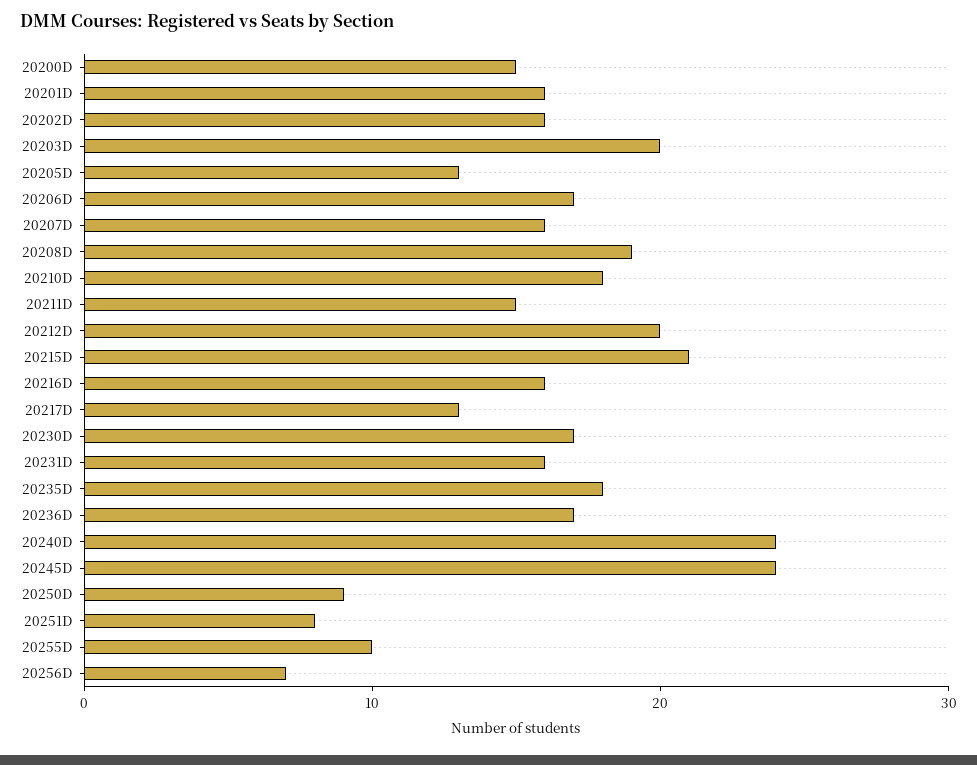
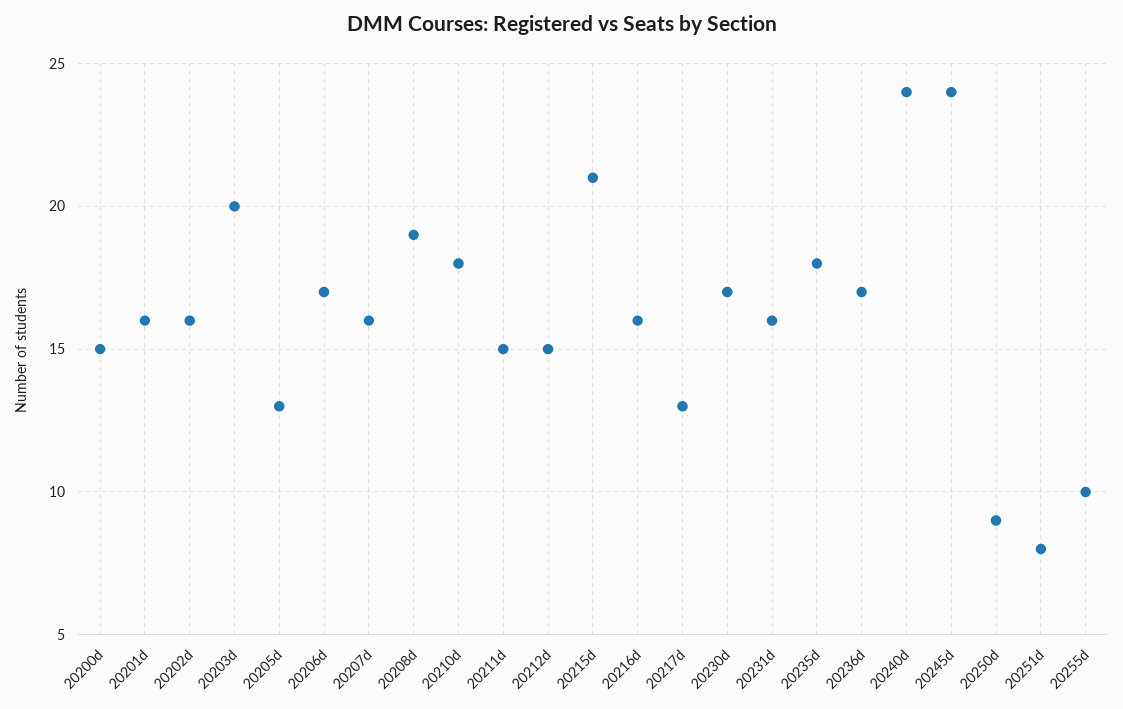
20212D: 20 -> 15
20256D: 7 -> none

